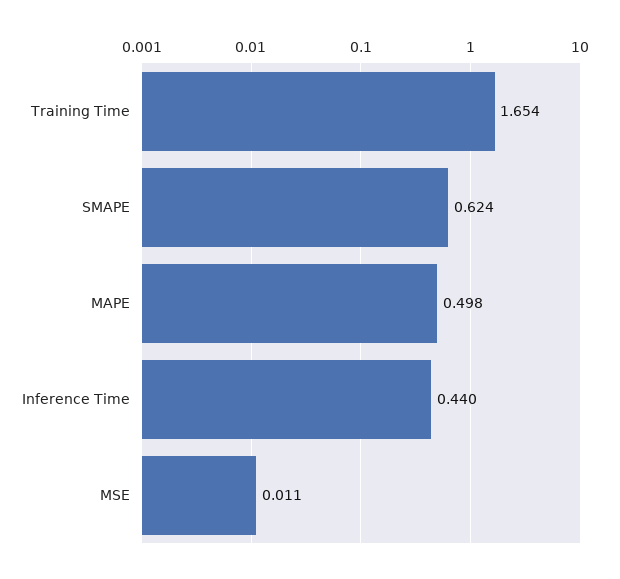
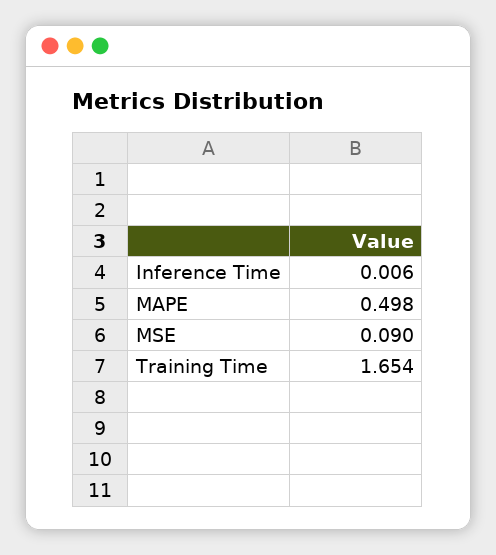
SMAPE: 0.624 -> none
Inference Time: 0.44 -> 0.006
MSE: 0.011 -> 0.09

